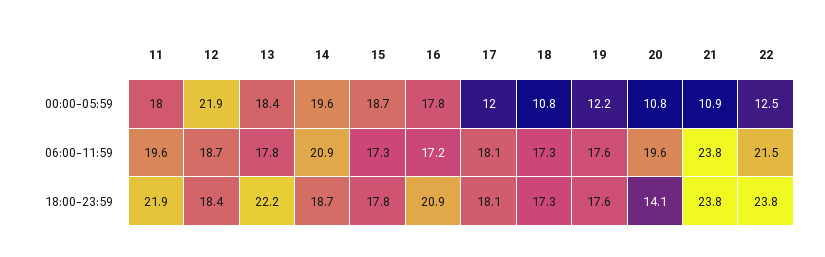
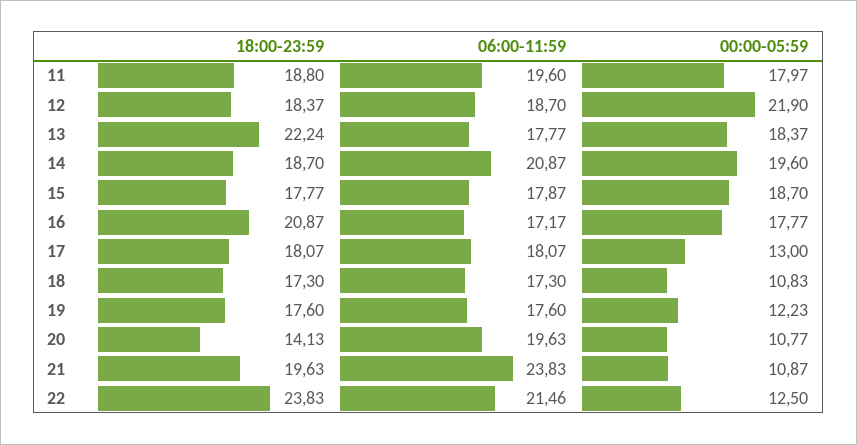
17, 00:00-05:59: 12 -> 13
15, 06:00-11:59: 17.3 -> 17.87
11, 18:00-23:59: 21.9 -> 18.8
21, 18:00-23:59: 23.8 -> 19.63

